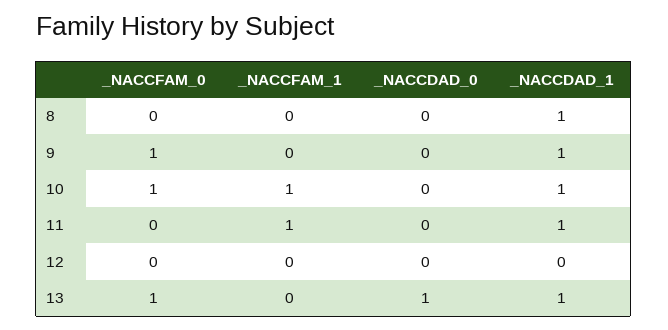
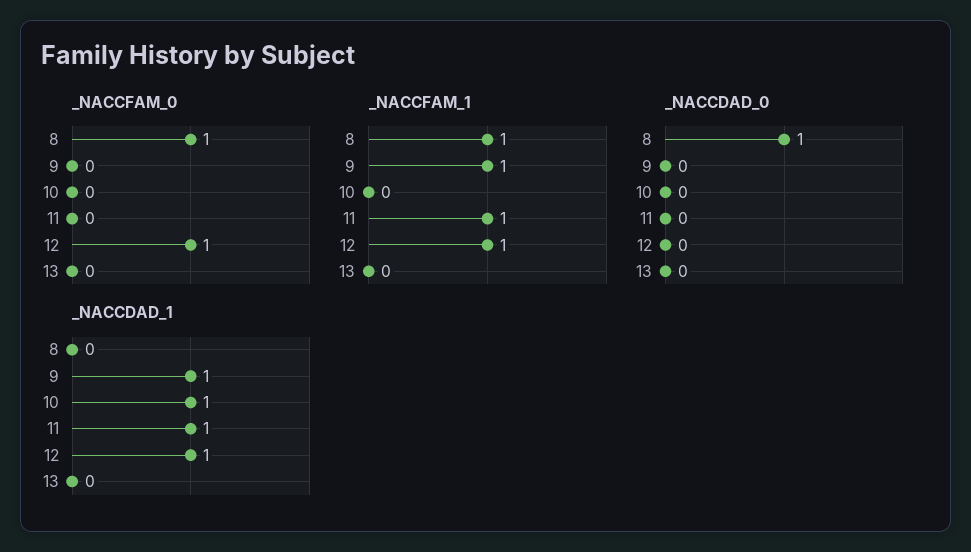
_NACCFAM_0, 8: 0 -> 1
_NACCFAM_1, 8: 0 -> 1
_NACCDAD_0, 8: 0 -> 1
_NACCDAD_1, 8: 1 -> 0
_NACCFAM_0, 9: 1 -> 0
_NACCFAM_1, 9: 0 -> 1
_NACCFAM_0, 10: 1 -> 0
_NACCFAM_1, 10: 1 -> 0
_NACCFAM_0, 12: 0 -> 1
_NACCFAM_1, 12: 0 -> 1
_NACCDAD_1, 12: 0 -> 1
_NACCFAM_0, 13: 1 -> 0
_NACCDAD_0, 13: 1 -> 0
_NACCDAD_1, 13: 1 -> 0

